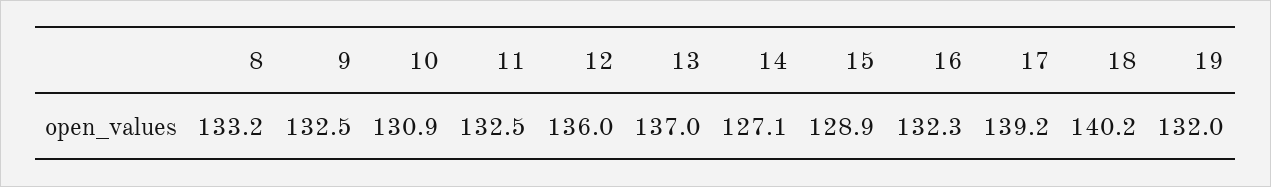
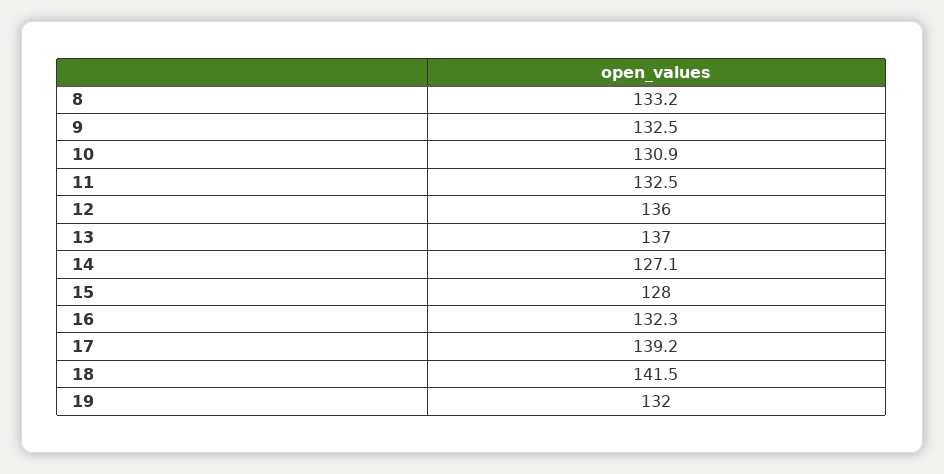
15: 128.9 -> 128
18: 140.2 -> 141.5

